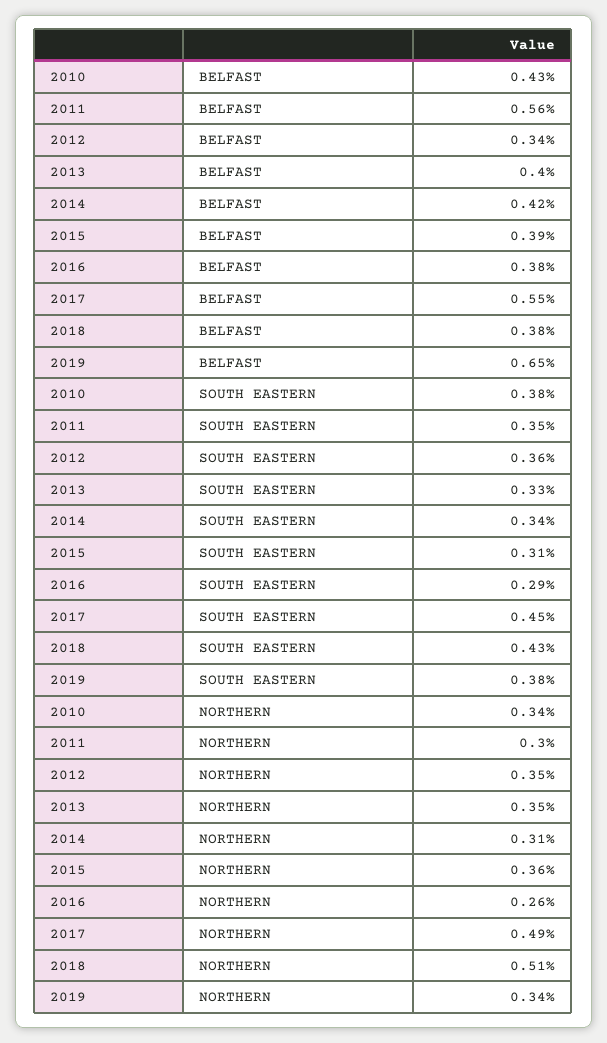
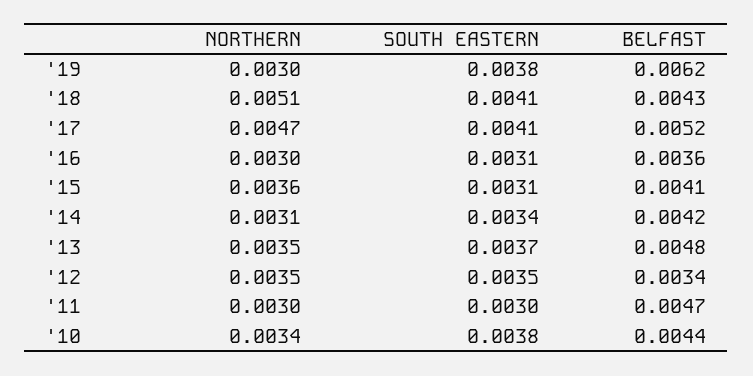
2010, BELFAST: 0.0043 -> 0.0044
2011, BELFAST: 0.0056 -> 0.0047
2013, BELFAST: 0.004 -> 0.0048
2015, BELFAST: 0.0039 -> 0.0041
2016, BELFAST: 0.0038 -> 0.0036
2017, BELFAST: 0.0055 -> 0.0052
2018, BELFAST: 0.0038 -> 0.0043
2019, BELFAST: 0.0065 -> 0.0062
2011, SOUTH EASTERN: 0.0035 -> 0.003
2012, SOUTH EASTERN: 0.0036 -> 0.0035
2013, SOUTH EASTERN: 0.0033 -> 0.0037
2016, SOUTH EASTERN: 0.0029 -> 0.0031
2017, SOUTH EASTERN: 0.0045 -> 0.0041
2018, SOUTH EASTERN: 0.0043 -> 0.0041
2016, NORTHERN: 0.0026 -> 0.003
2017, NORTHERN: 0.0049 -> 0.0047
2019, NORTHERN: 0.0034 -> 0.003

